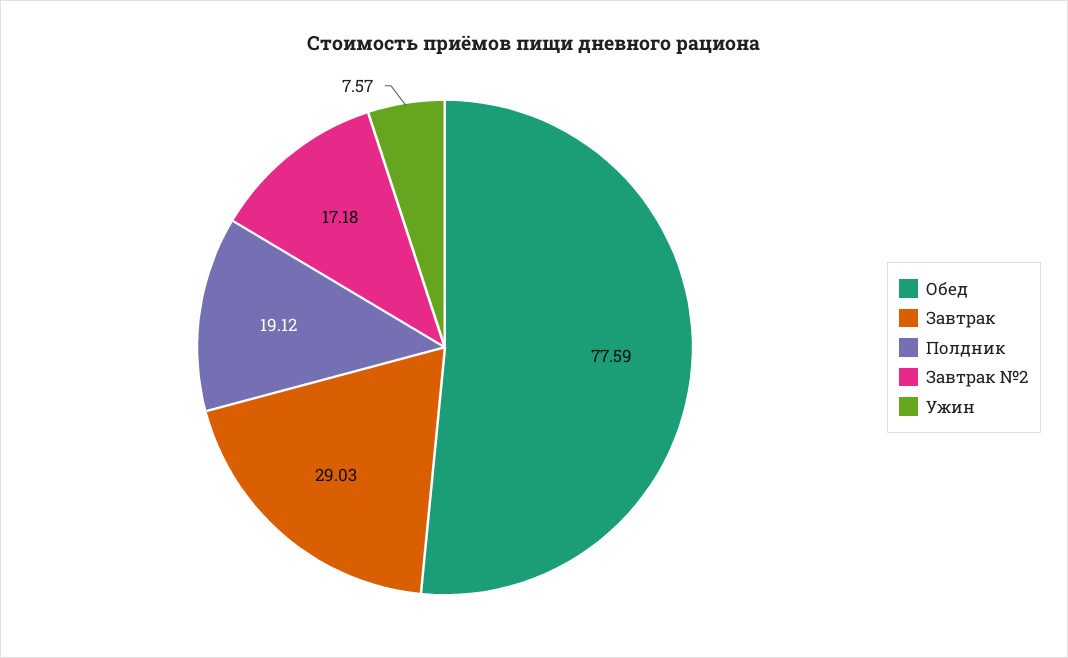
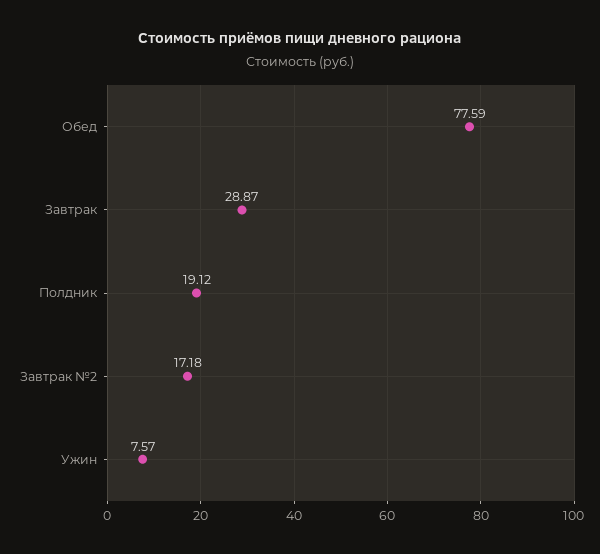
Завтрак: 29.03 -> 28.87

